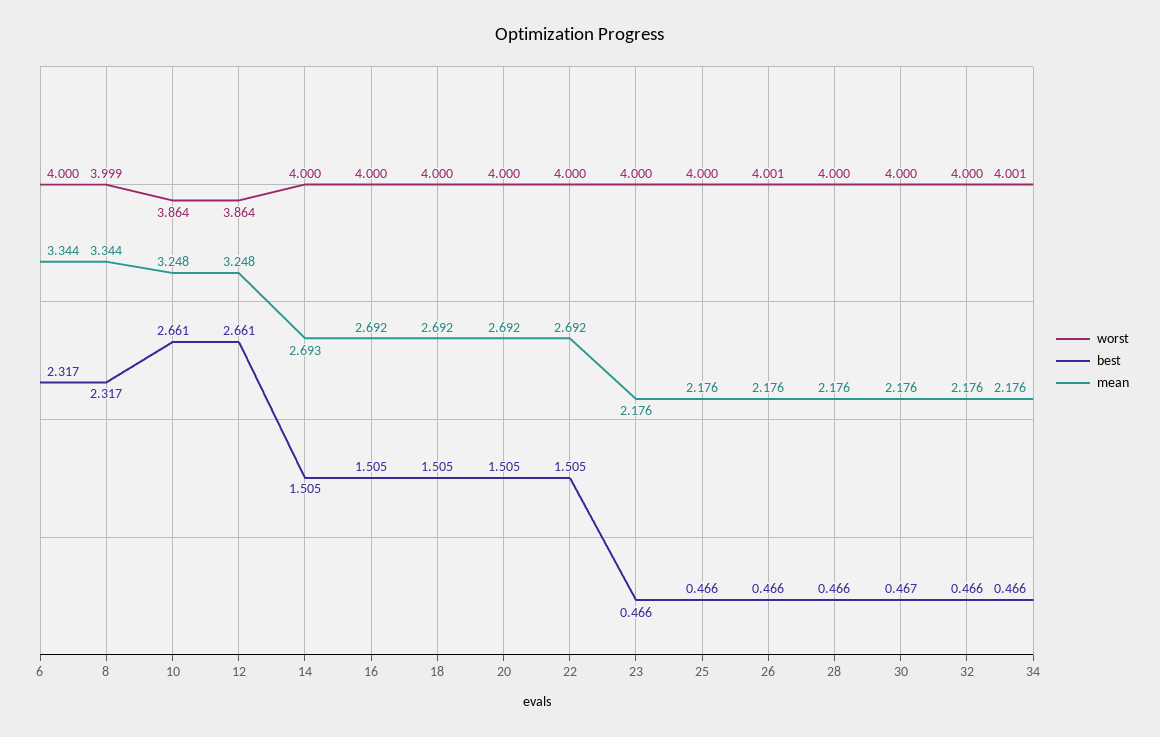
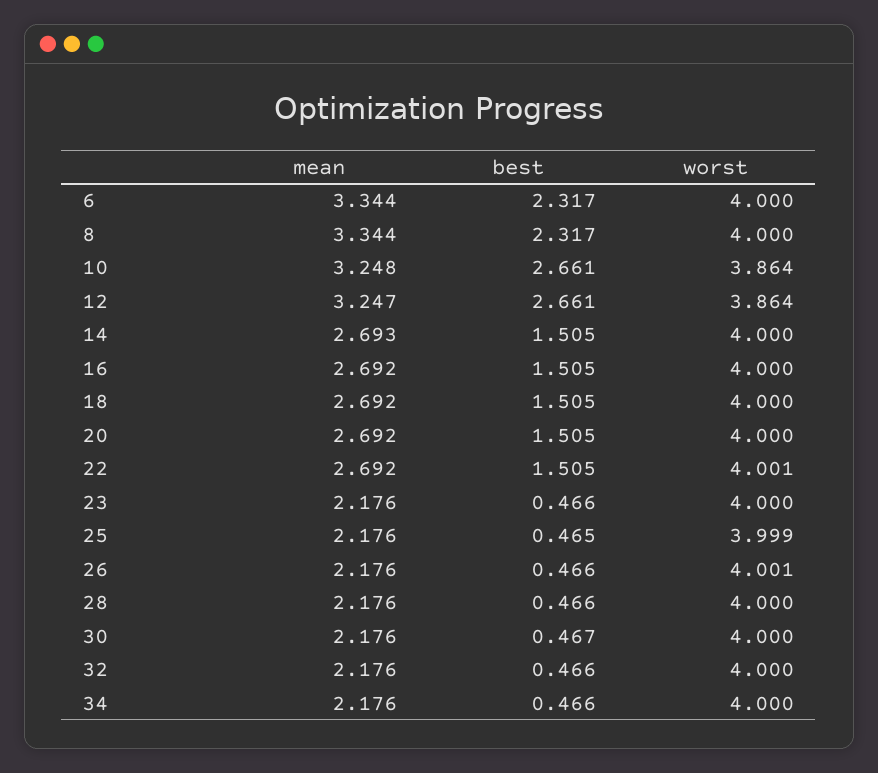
worst, 8: 3.999 -> 4
mean, 12: 3.248 -> 3.247
worst, 22: 4 -> 4.001
worst, 25: 4 -> 3.999
best, 25: 0.466 -> 0.465
worst, 34: 4.001 -> 4

